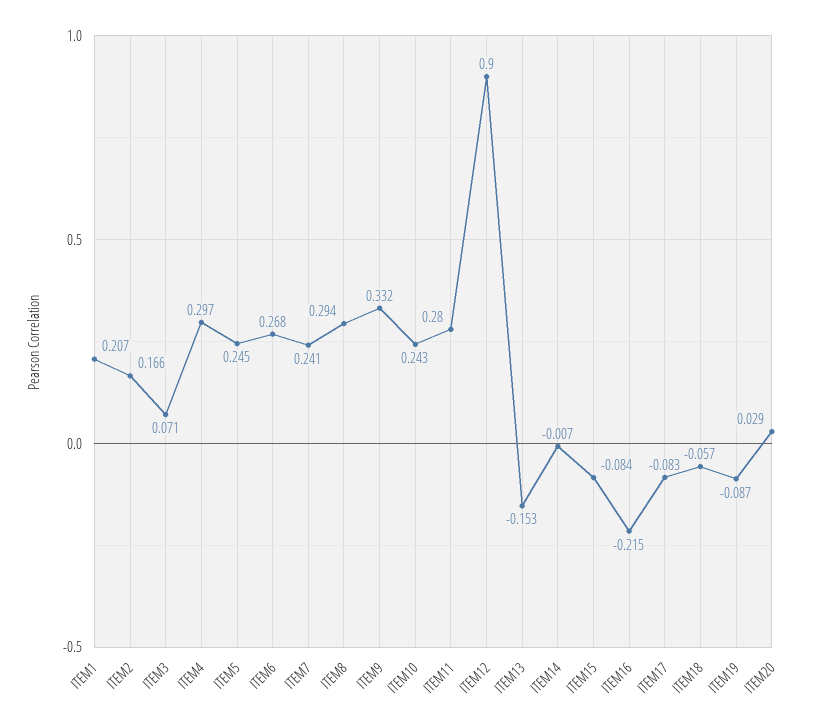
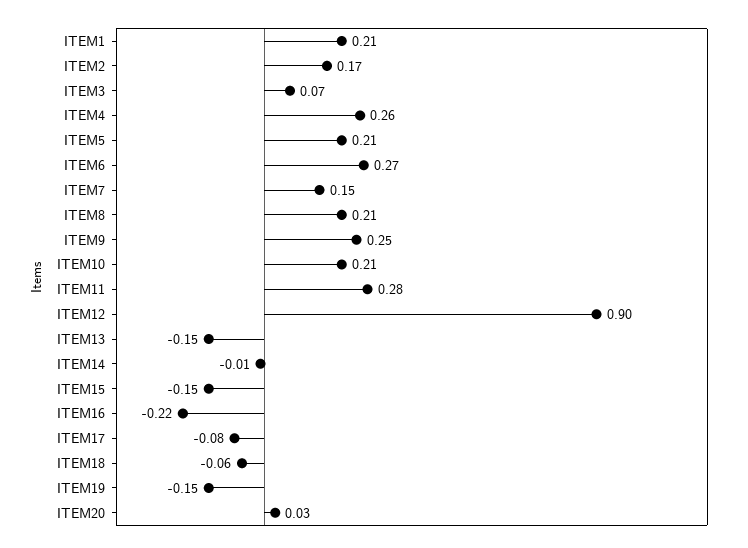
ITEM4: 0.297 -> 0.26
ITEM5: 0.245 -> 0.21
ITEM7: 0.241 -> 0.15
ITEM8: 0.294 -> 0.21
ITEM9: 0.332 -> 0.25
ITEM10: 0.243 -> 0.21
ITEM15: -0.084 -> -0.15
ITEM19: -0.087 -> -0.15

